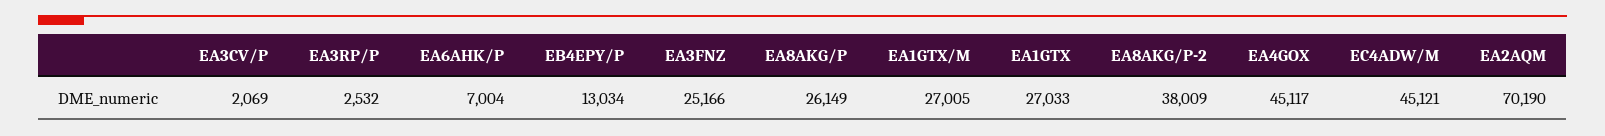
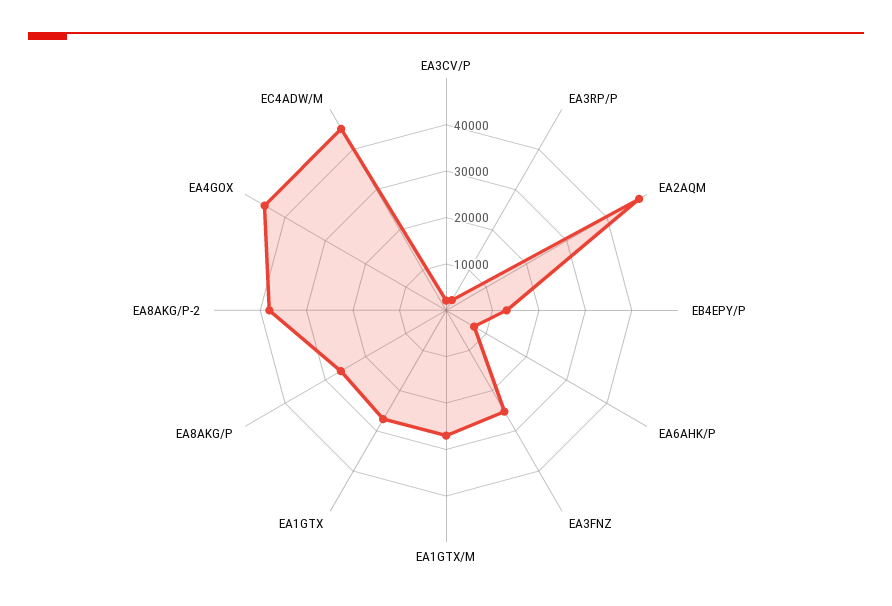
EA2AQM: 70190 -> 48000

